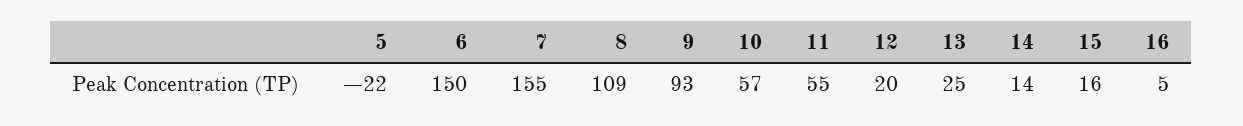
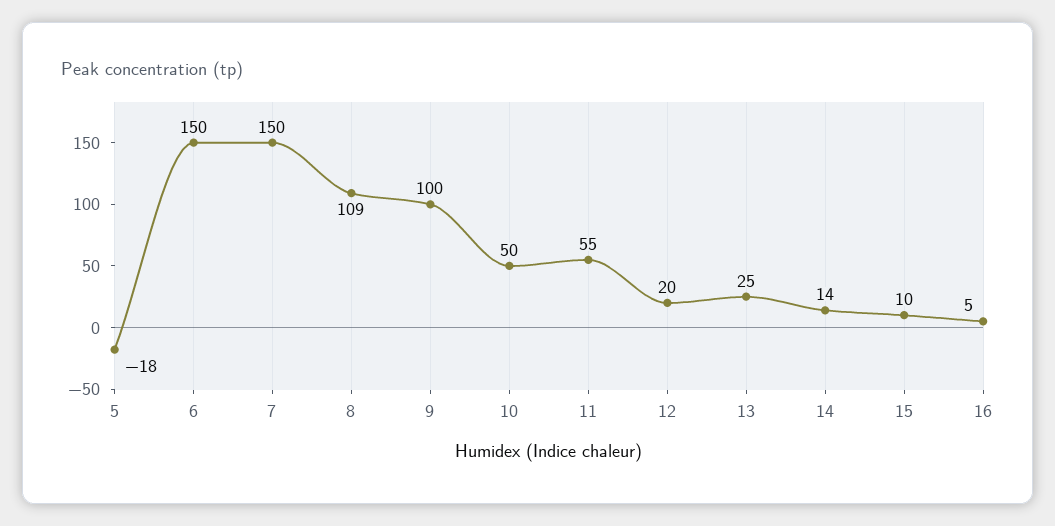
5: -22 -> -18
7: 155 -> 150
9: 93 -> 100
10: 57 -> 50
15: 16 -> 10

